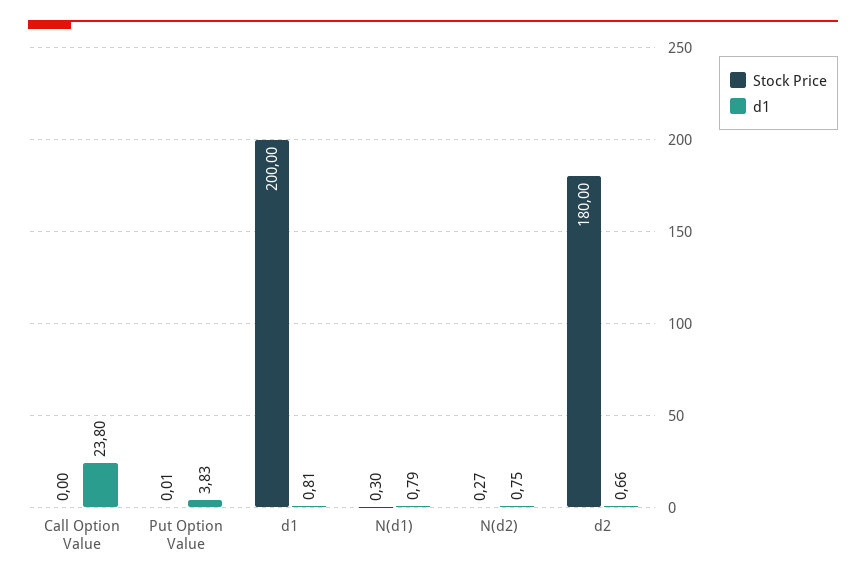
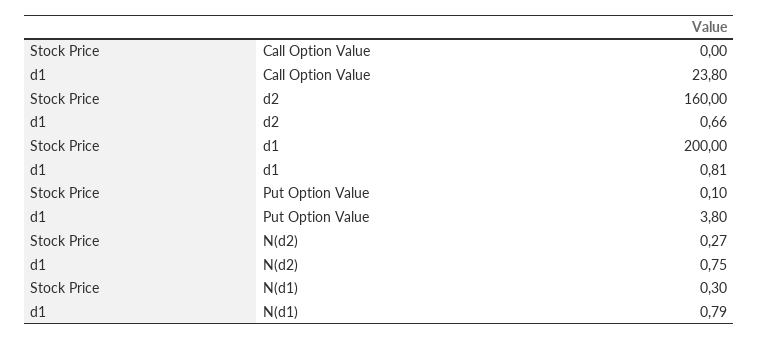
Stock Price, Put Option Value: 0.01 -> 0.1
d1, Put Option Value: 3.83 -> 3.8
Stock Price, d2: 180 -> 160

